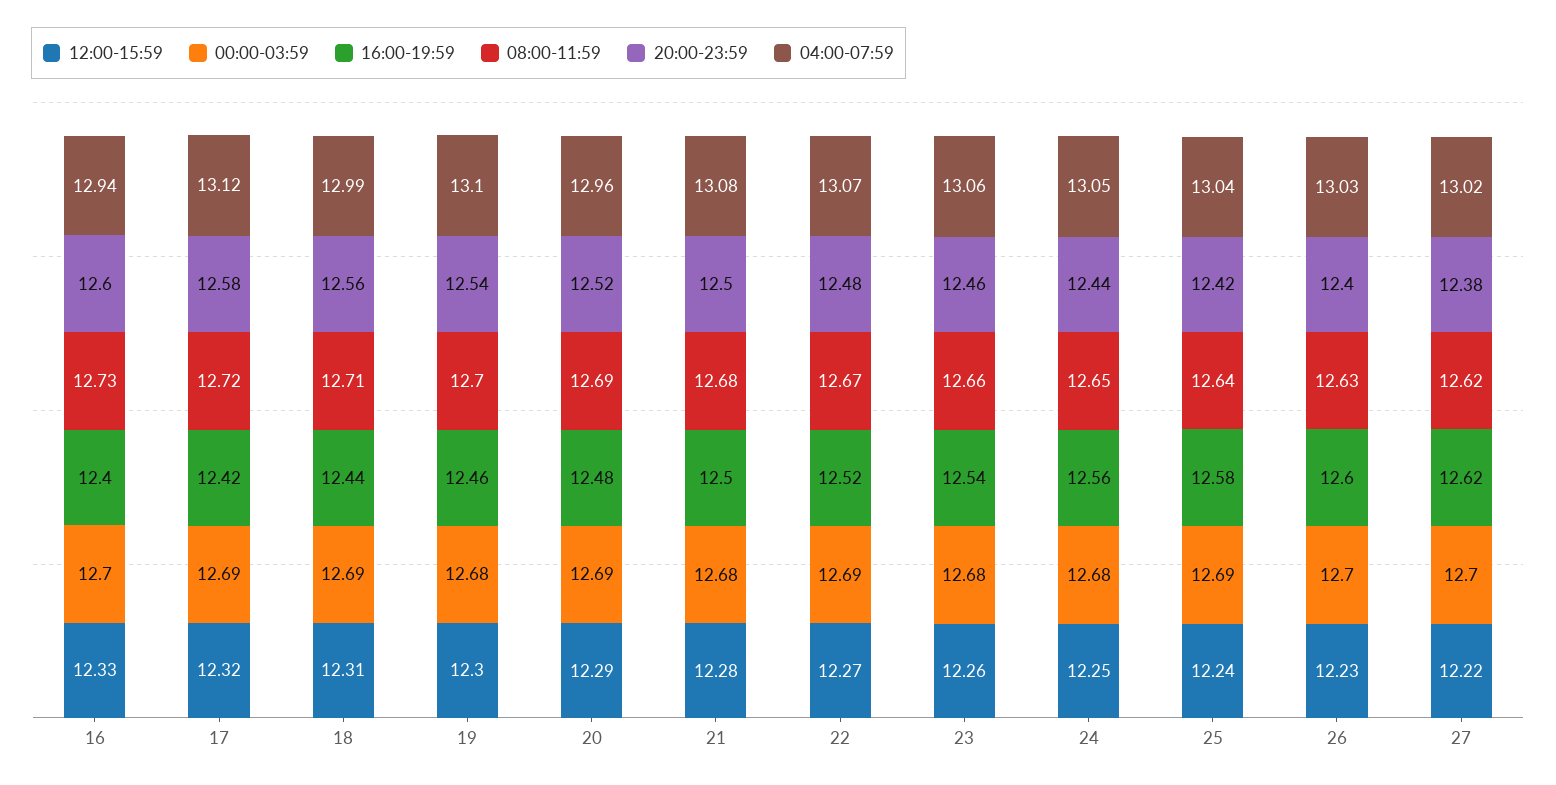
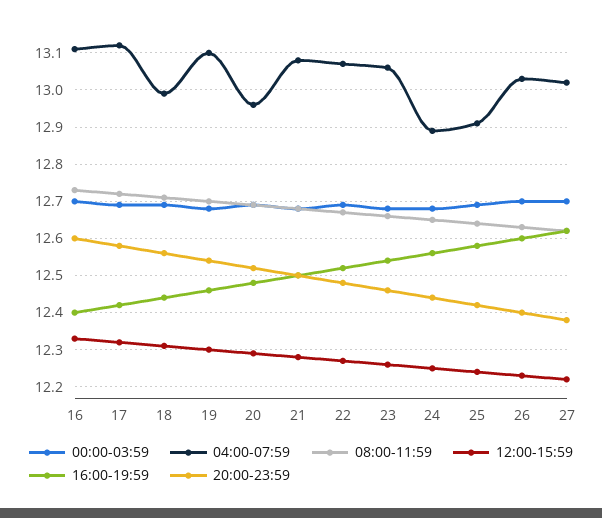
04:00-07:59, 16: 12.94 -> 13.1
04:00-07:59, 24: 13.05 -> 12.9
04:00-07:59, 25: 13.04 -> 12.9

